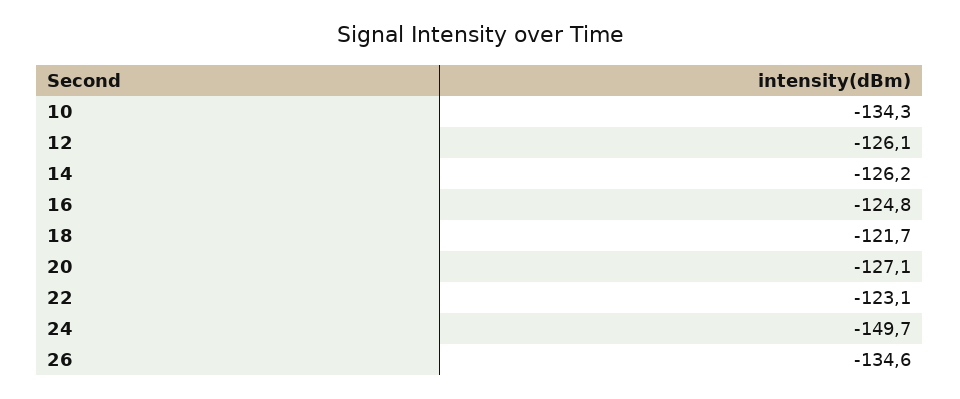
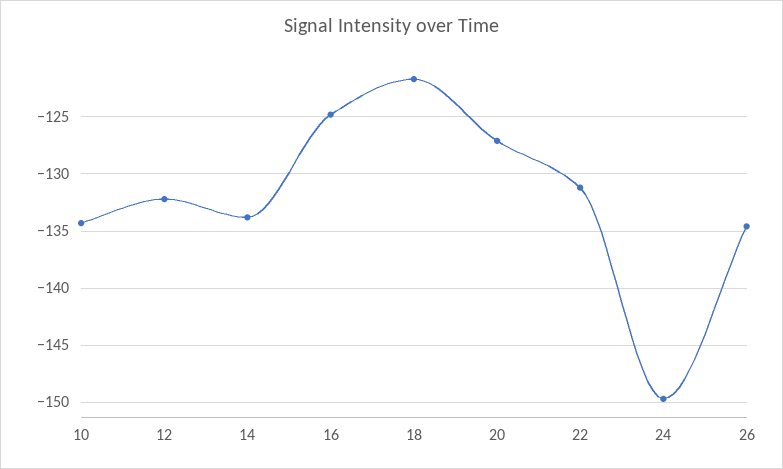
12: -126.1 -> -132
14: -126.2 -> -134
22: -123.1 -> -131

